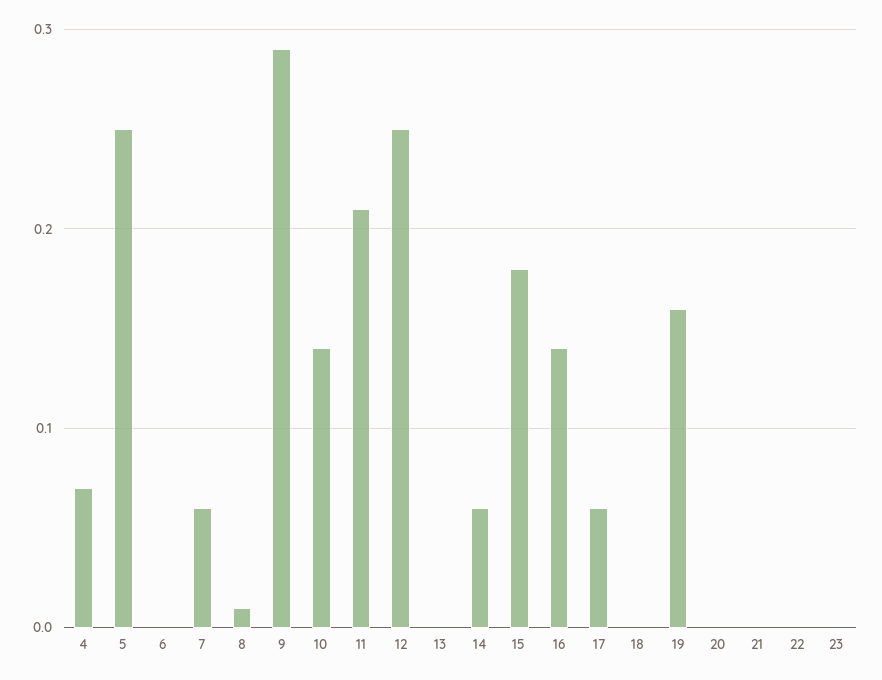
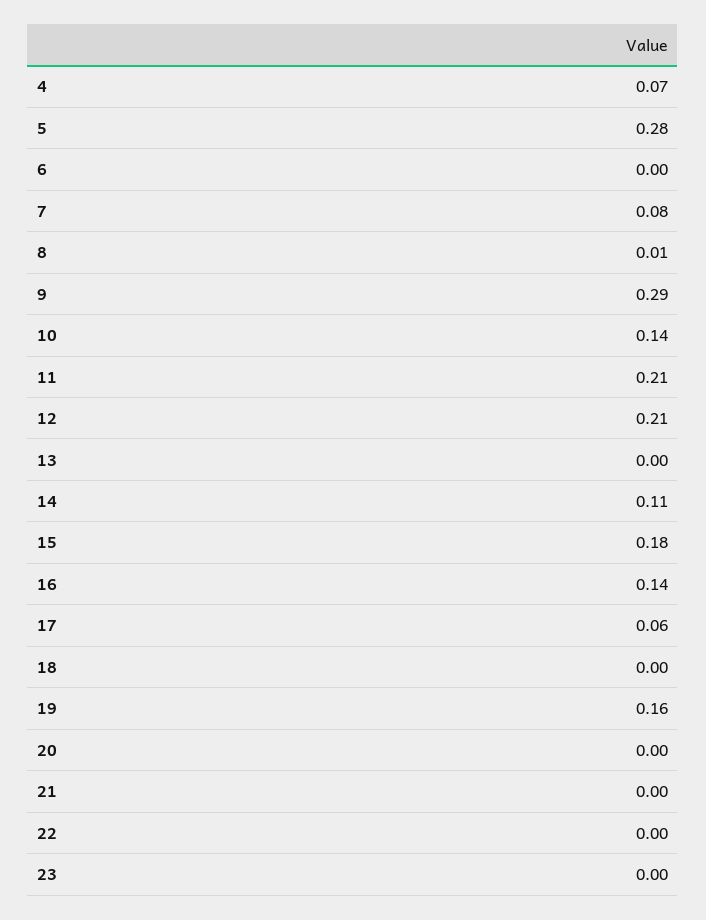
5: 0.25 -> 0.28
7: 0.06 -> 0.08
12: 0.25 -> 0.21
14: 0.06 -> 0.11

